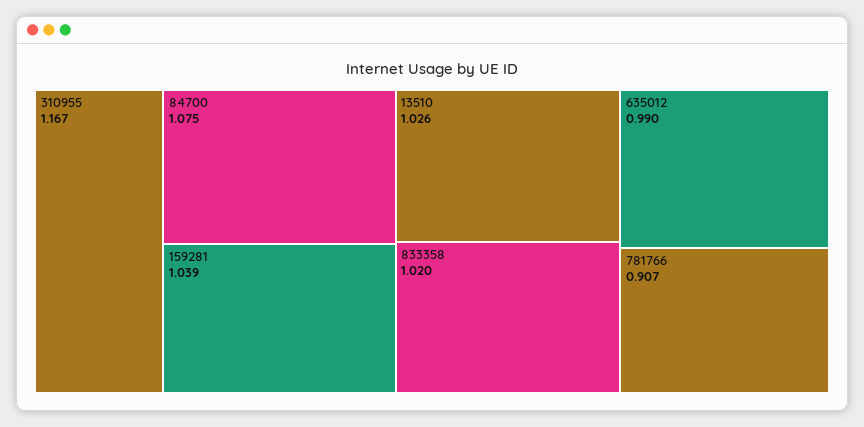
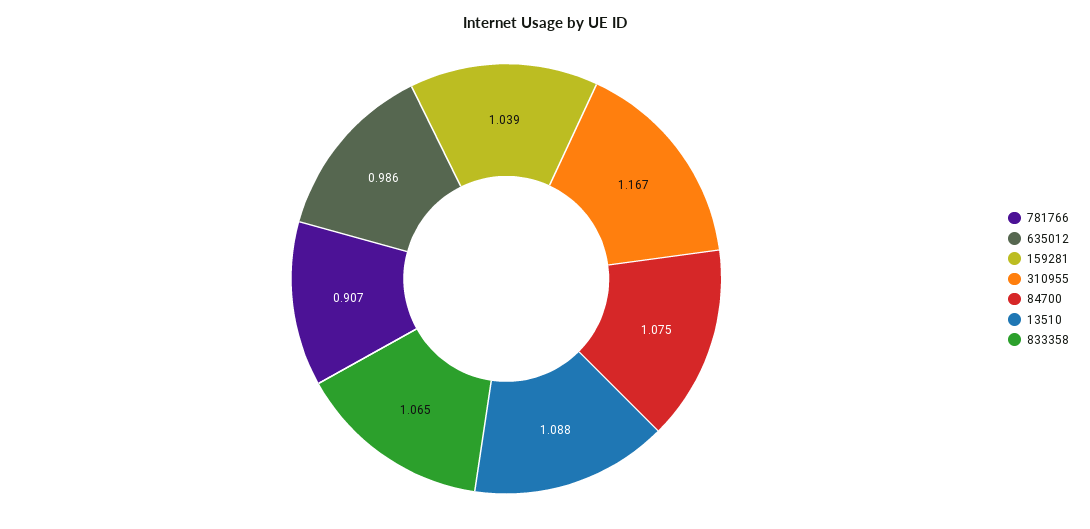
13510: 1.026 -> 1.088
833358: 1.02 -> 1.065
635012: 0.99 -> 0.986

